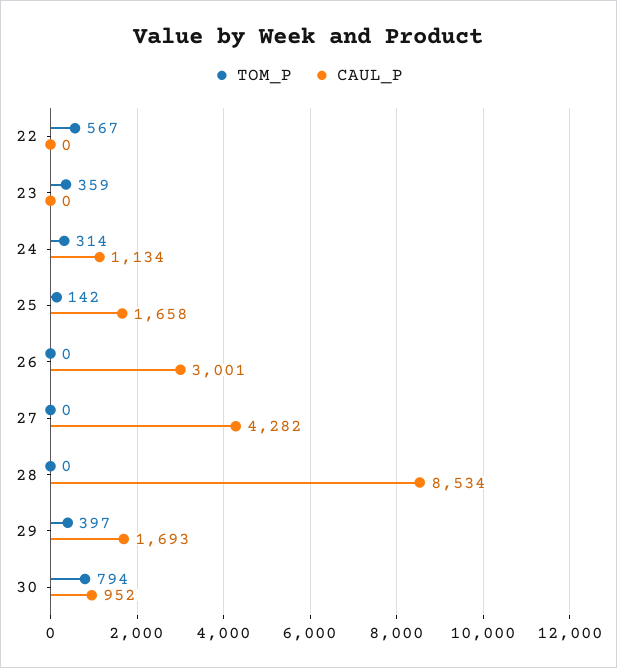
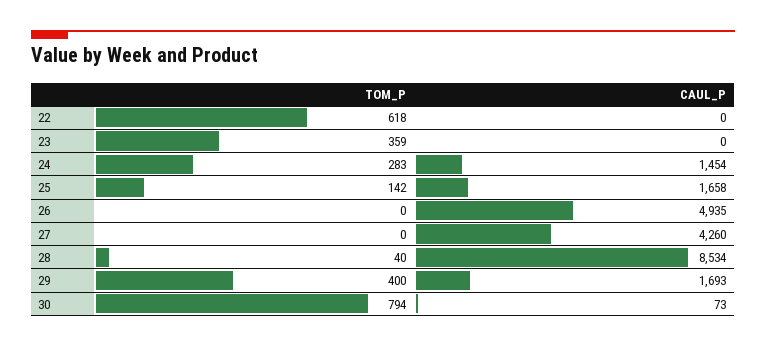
TOM_P, 22: 567 -> 618
TOM_P, 24: 314 -> 283
CAUL_P, 24: 1134 -> 1454
CAUL_P, 26: 3001 -> 4935
CAUL_P, 27: 4282 -> 4260
TOM_P, 28: 0 -> 40
TOM_P, 29: 397 -> 400
CAUL_P, 30: 952 -> 73

